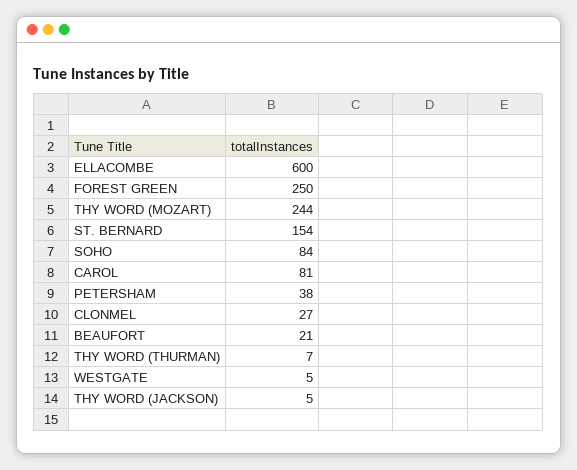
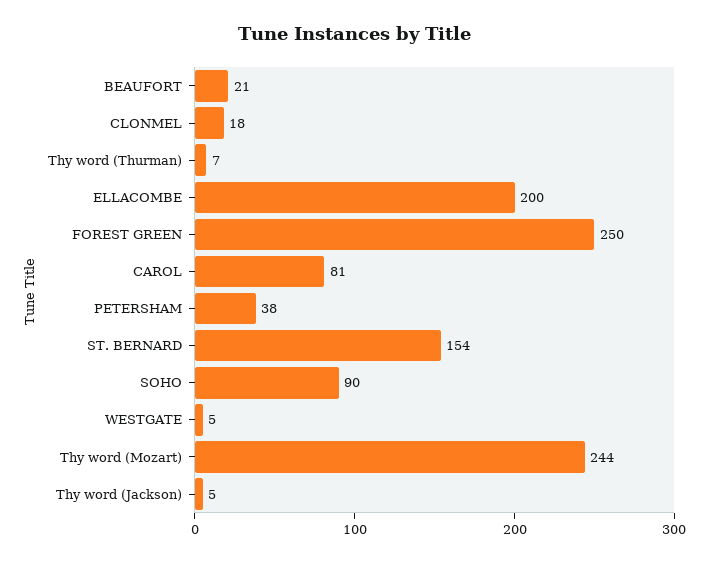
ELLACOMBE: 600 -> 200
SOHO: 84 -> 90
CLONMEL: 27 -> 18

